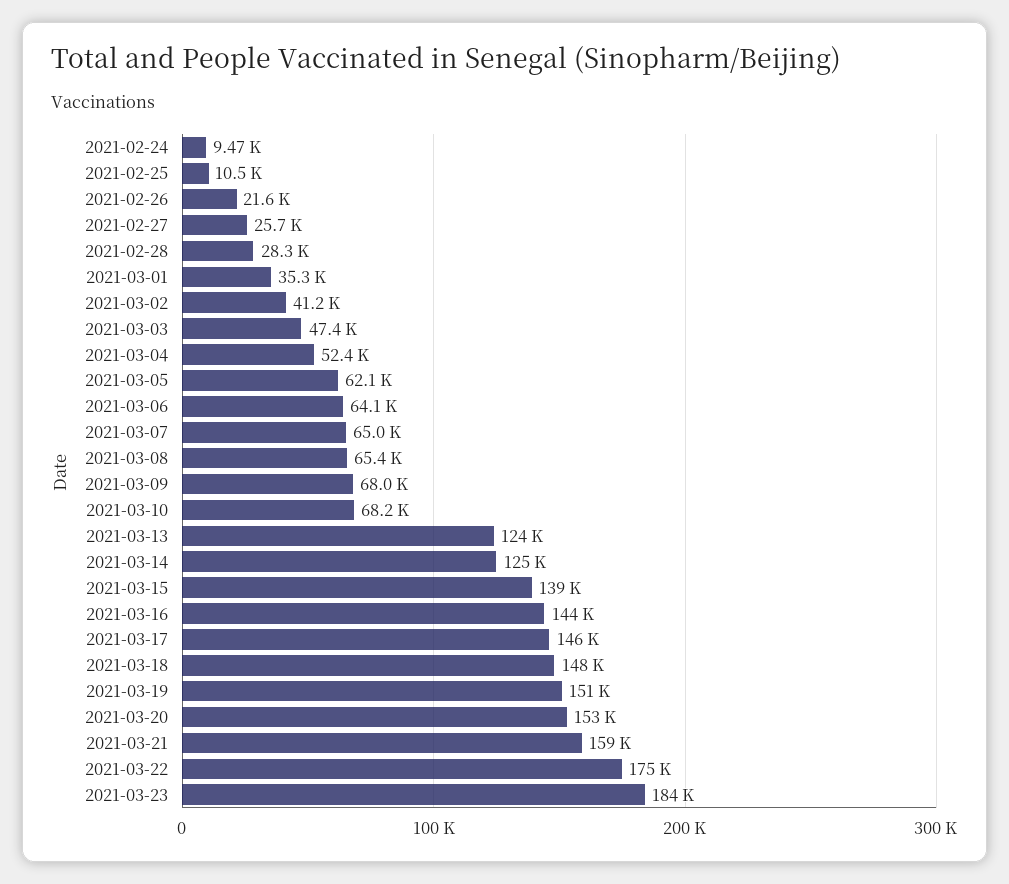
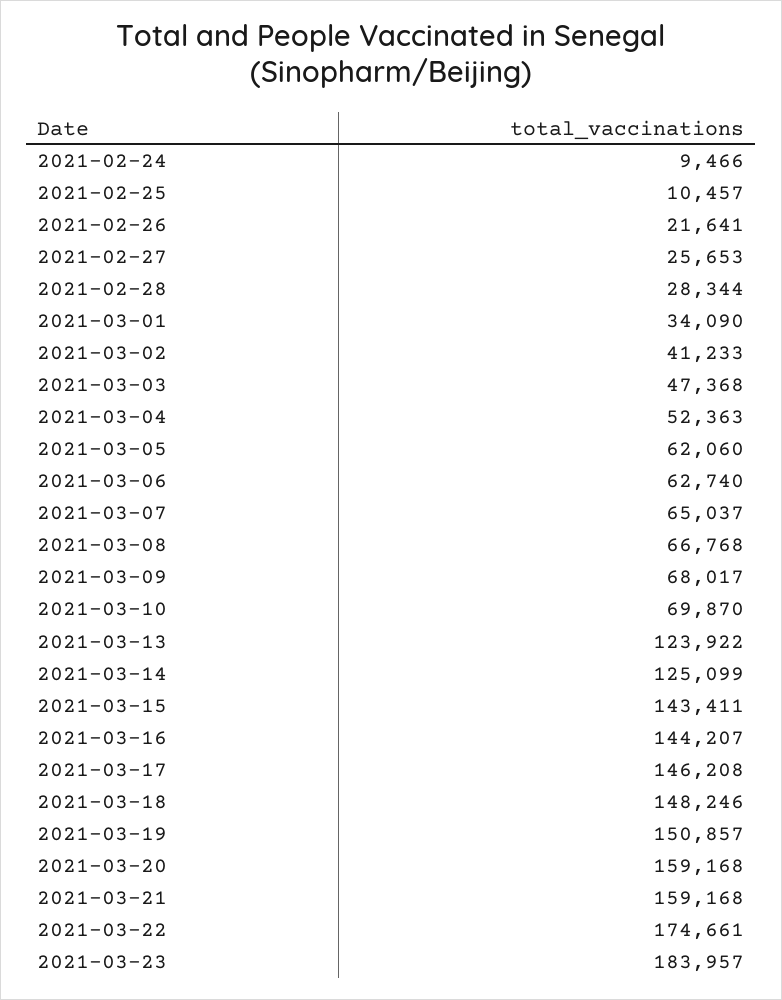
2021-03-01: 35300 -> 34090
2021-03-06: 64100 -> 62740
2021-03-08: 65400 -> 66768
2021-03-10: 68200 -> 69870
2021-03-15: 139000 -> 143411
2021-03-20: 153000 -> 159168

